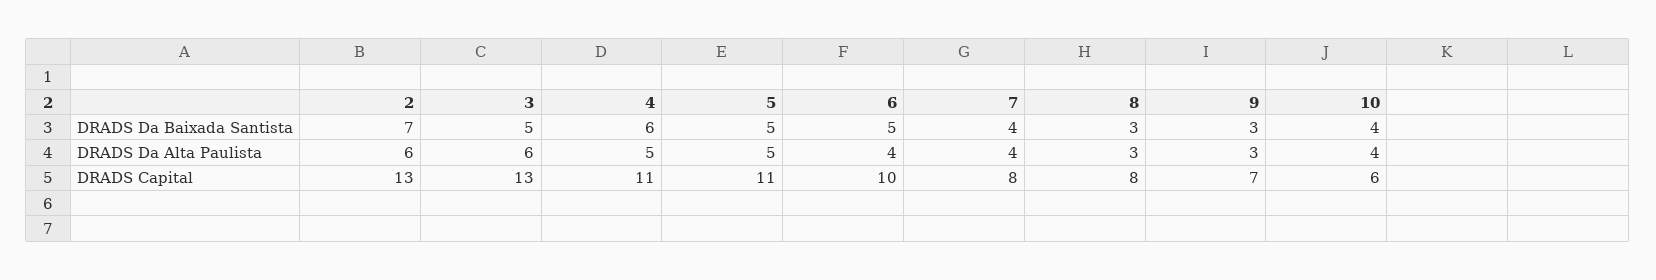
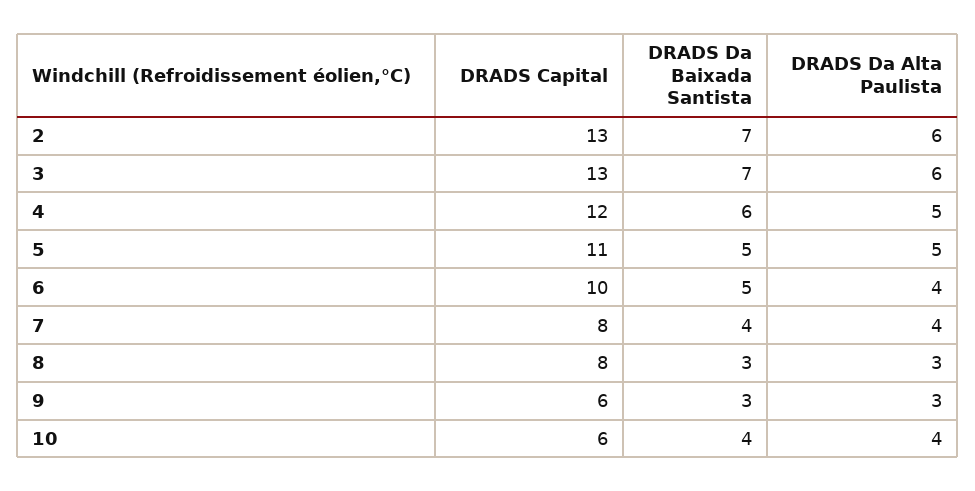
3, DRADS Da Baixada Santista: 5 -> 7
4, DRADS Capital: 11 -> 12
9, DRADS Capital: 7 -> 6

